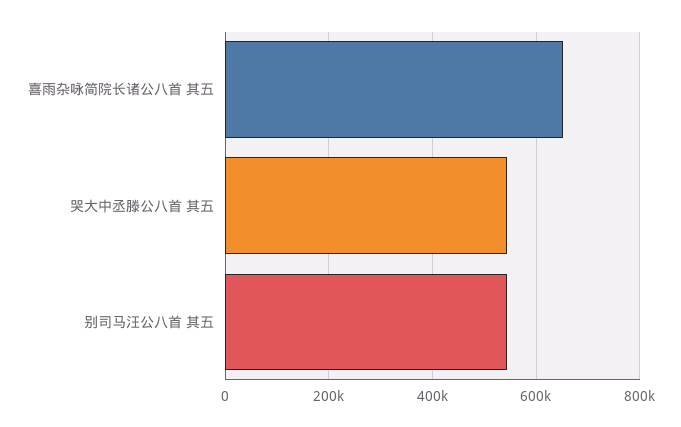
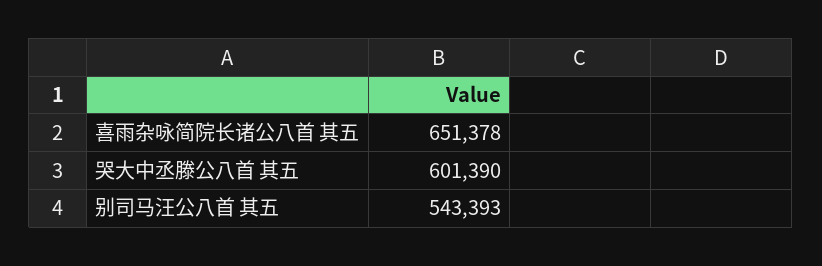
哭大中丞滕公八首 其五: 540000 -> 601390

